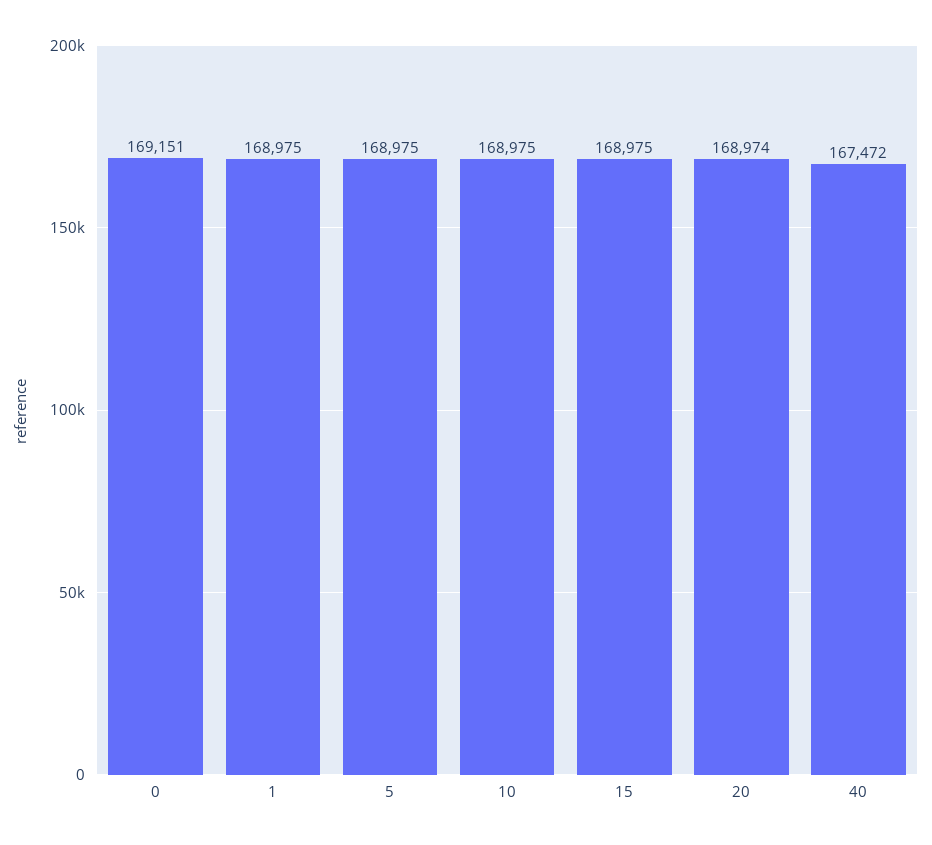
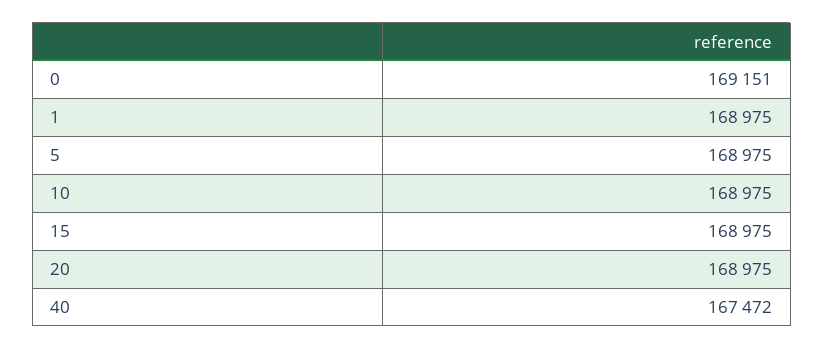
20: 168974 -> 168975

